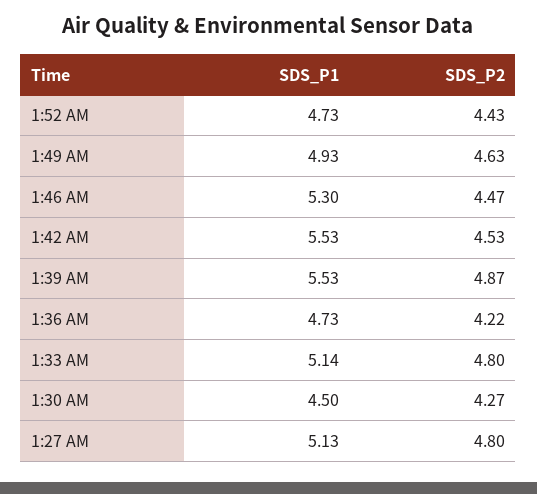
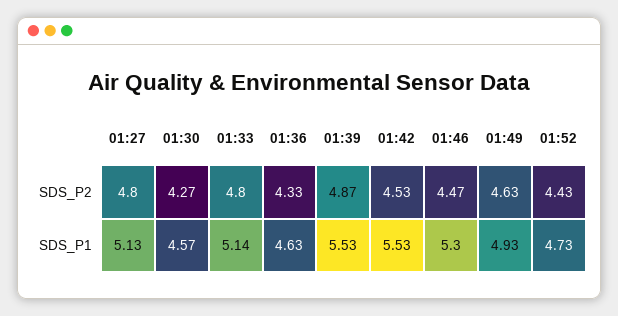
SDS_P1, 1:36 AM: 4.73 -> 4.63
SDS_P2, 1:36 AM: 4.22 -> 4.33
SDS_P1, 1:30 AM: 4.5 -> 4.57

